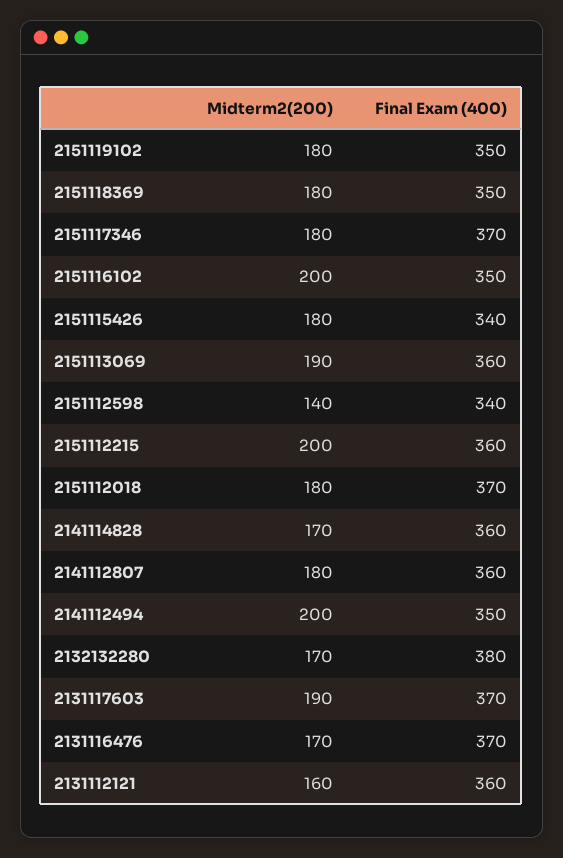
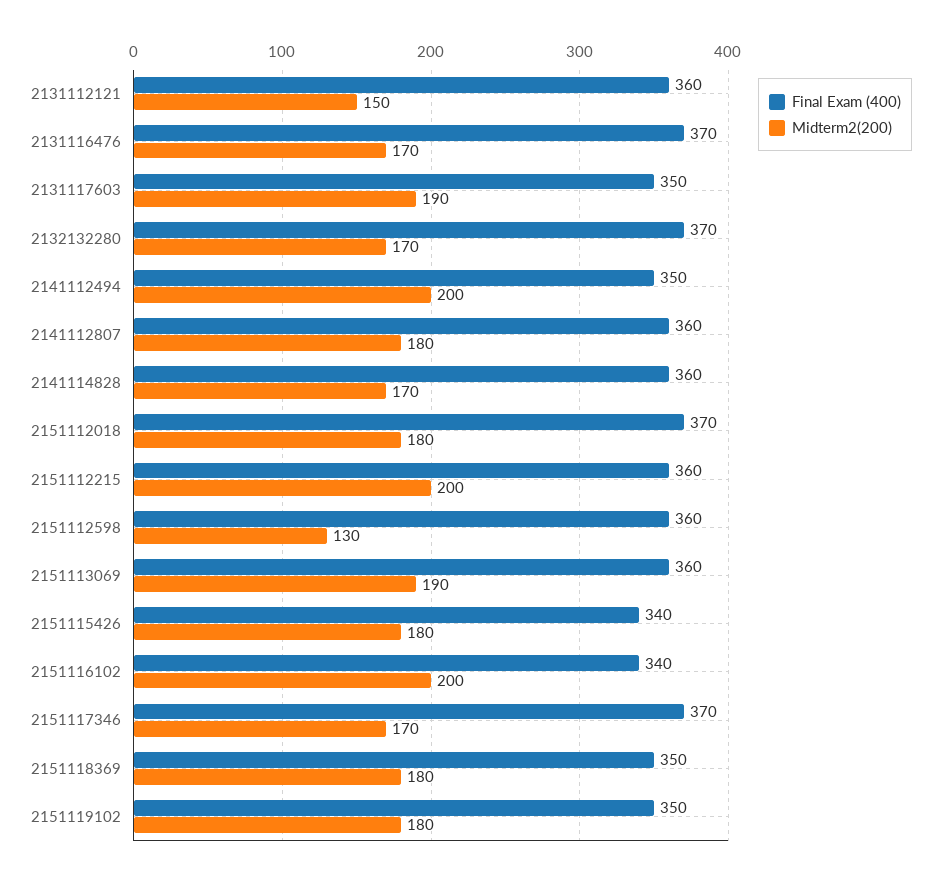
Midterm2(200), 2151117346: 180 -> 170
Final Exam (400), 2151116102: 350 -> 340
Midterm2(200), 2151112598: 140 -> 130
Final Exam (400), 2151112598: 340 -> 360
Final Exam (400), 2132132280: 380 -> 370
Final Exam (400), 2131117603: 370 -> 350
Midterm2(200), 2131112121: 160 -> 150

